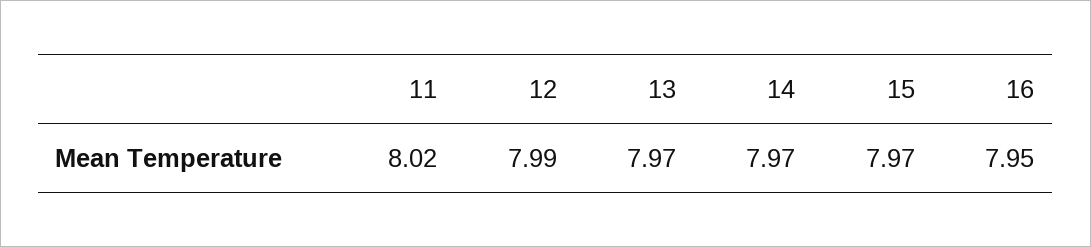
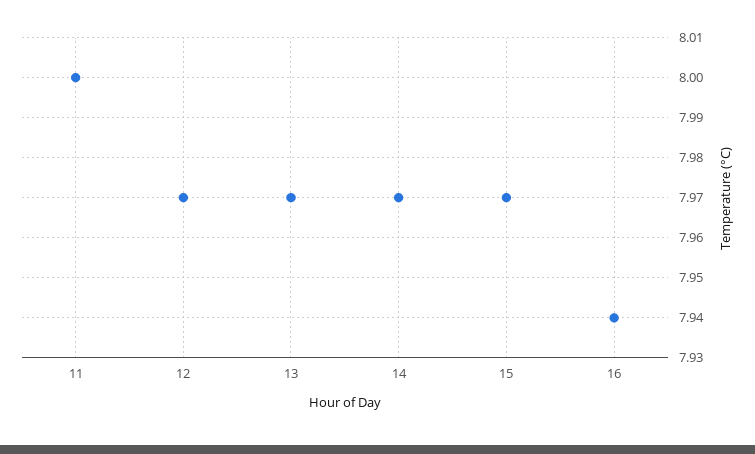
11: 8.02 -> 8
12: 7.99 -> 7.97
16: 7.95 -> 7.94

